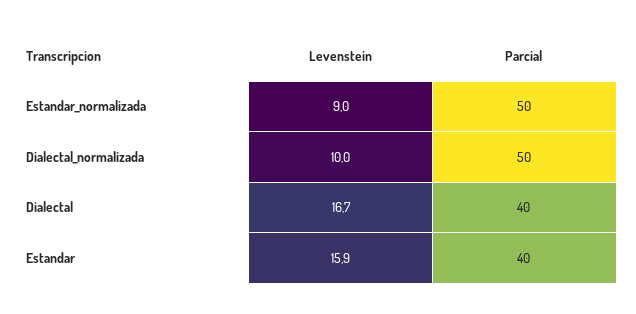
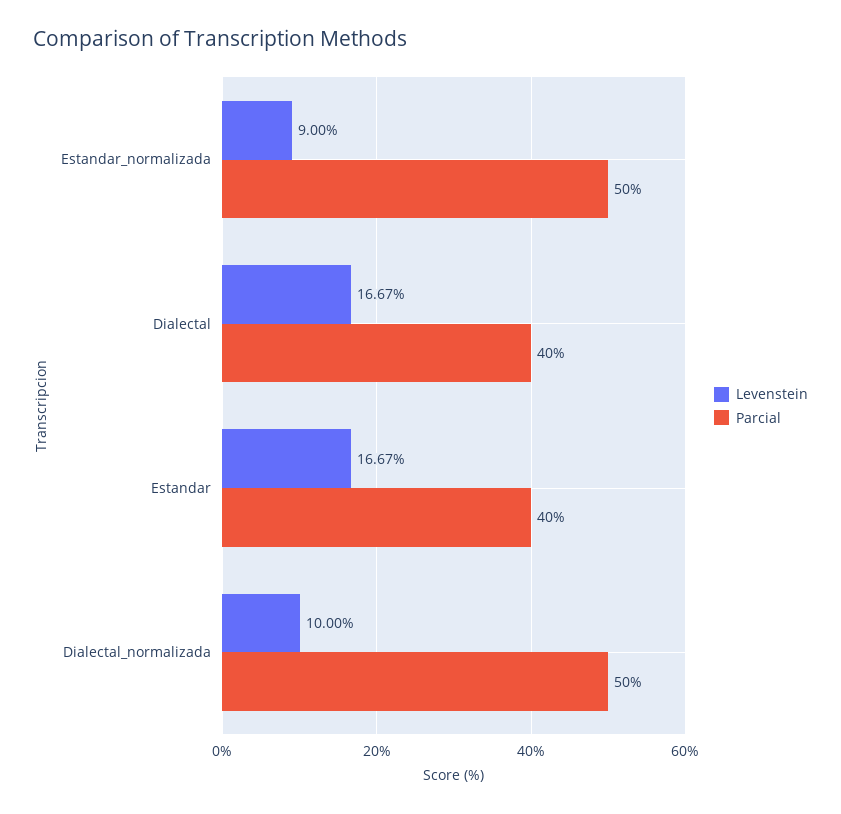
Levenstein, Estandar: 15.9 -> 16.67

